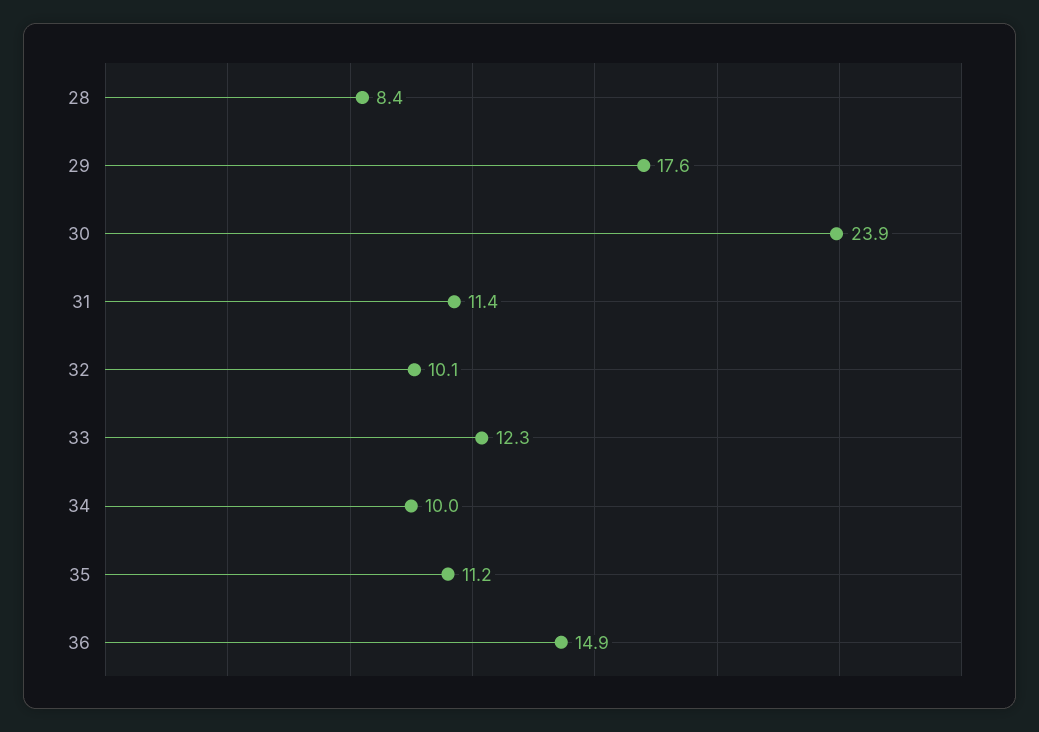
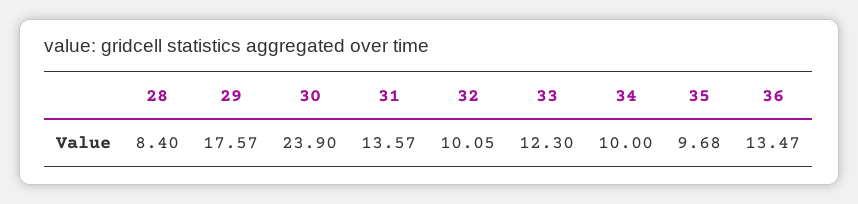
31: 11.4 -> 13.57
35: 11.2 -> 9.68
36: 14.9 -> 13.47

